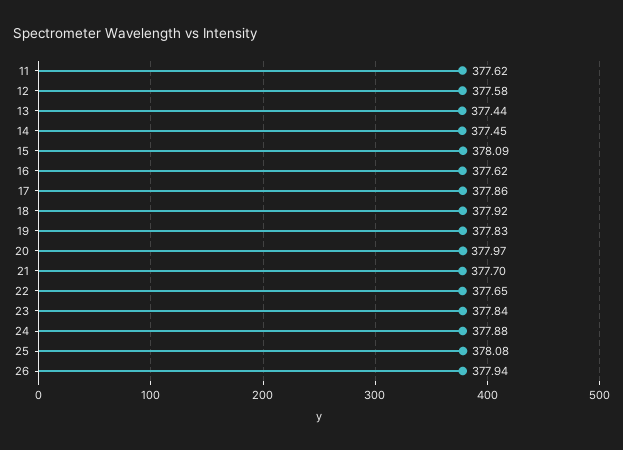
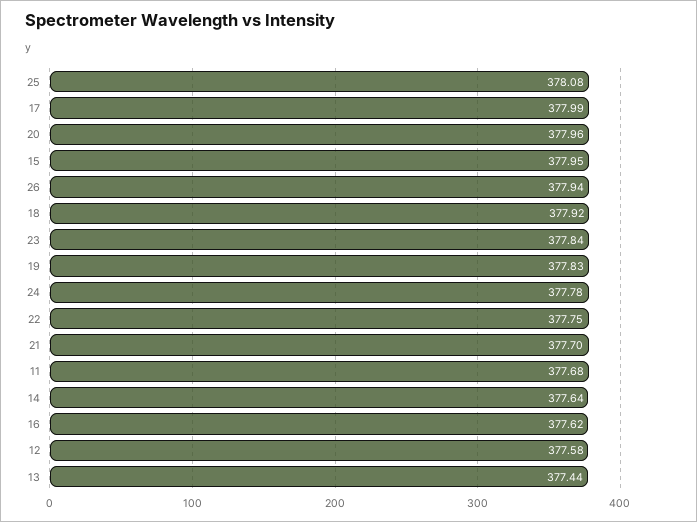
11: 377.62 -> 377.68
14: 377.45 -> 377.64
15: 378.09 -> 377.95
17: 377.86 -> 377.99
20: 377.97 -> 377.96
22: 377.65 -> 377.75
24: 377.88 -> 377.78

